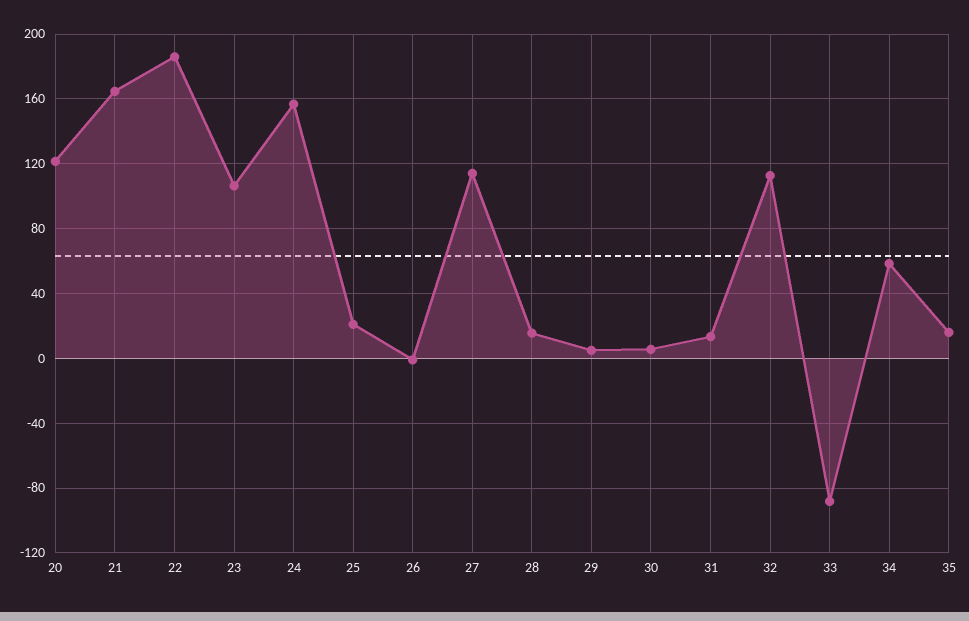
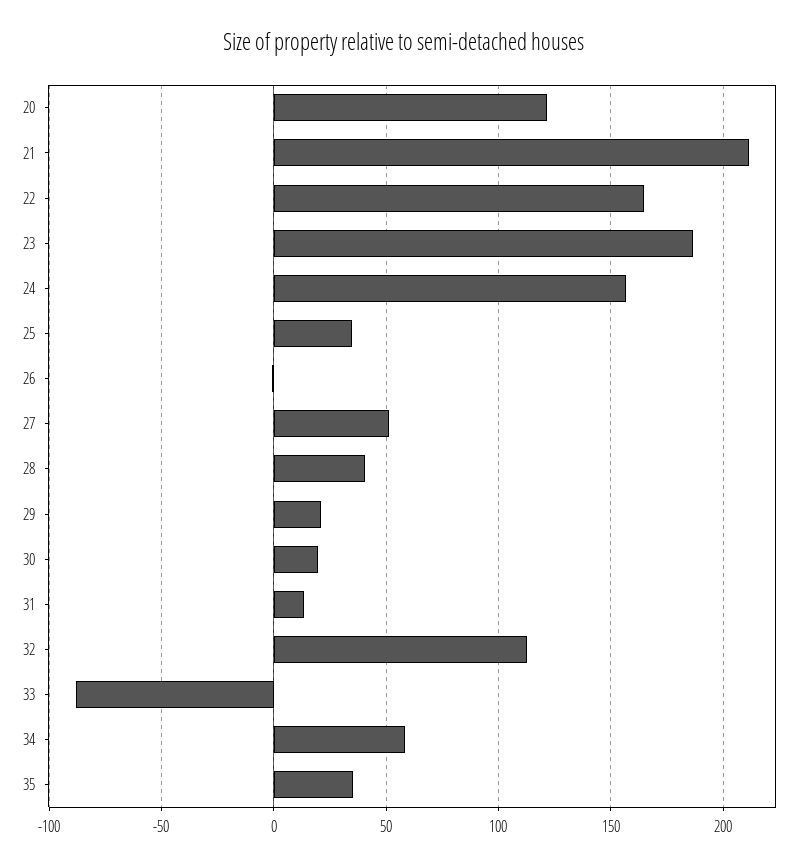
21: 165 -> 210
22: 185 -> 165
23: 105 -> 185
25: 20 -> 35
27: 115 -> 50
28: 15 -> 40
29: 5 -> 20
30: 5 -> 20
35: 15 -> 35

